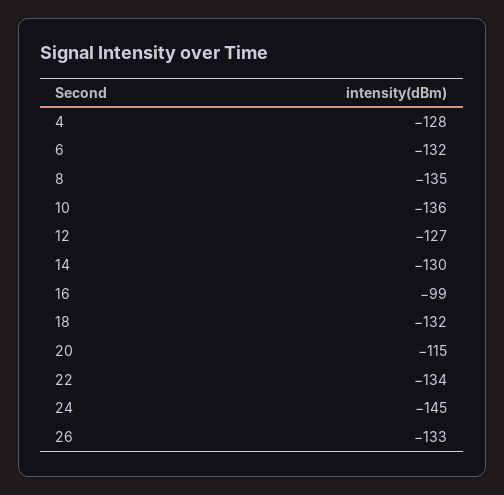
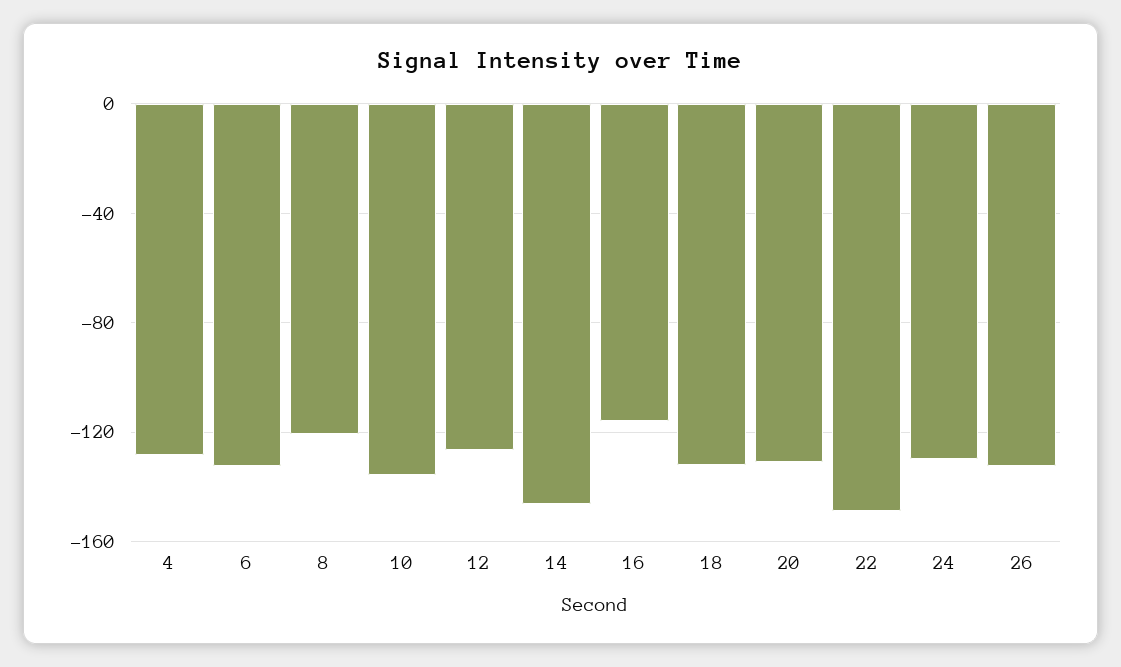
8: -135 -> -120
14: -130 -> -145
16: -99 -> -115
20: -115 -> -130
22: -134 -> -150
24: -145 -> -130

